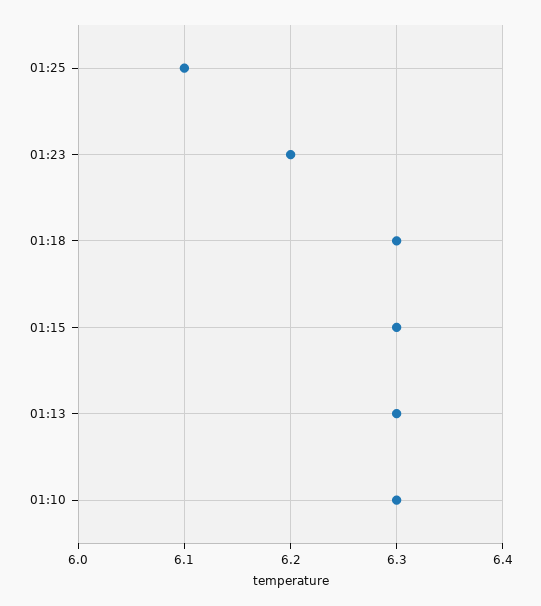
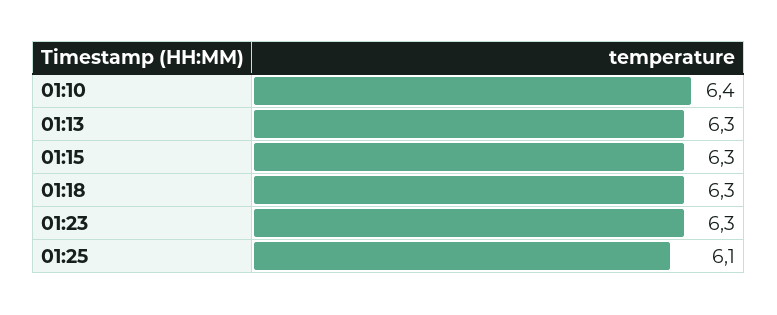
01:23: 6.2 -> 6.3
01:10: 6.3 -> 6.4

